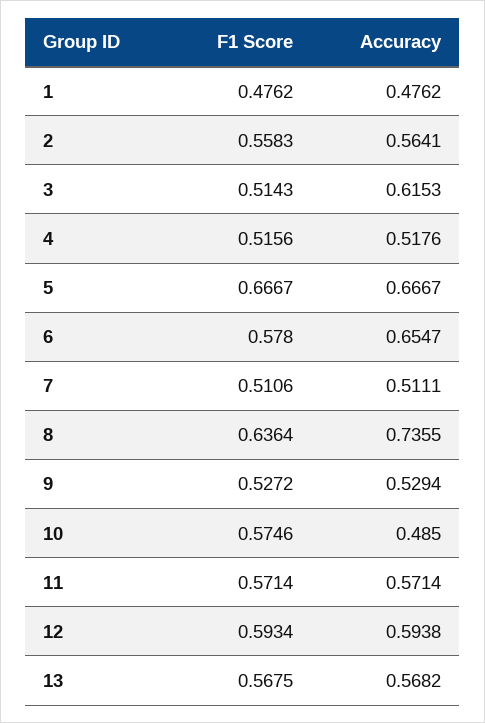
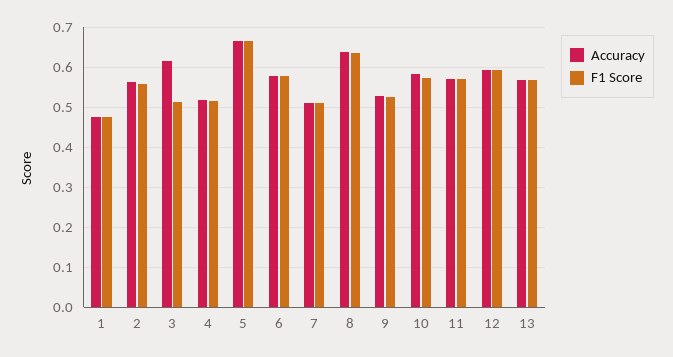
Accuracy, 6: 0.6547 -> 0.58
Accuracy, 8: 0.7355 -> 0.64
Accuracy, 10: 0.485 -> 0.58

